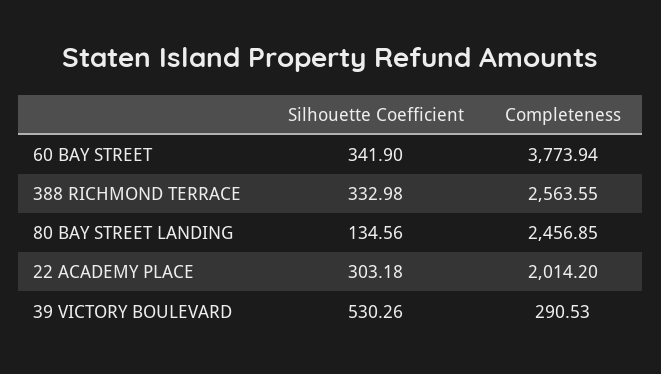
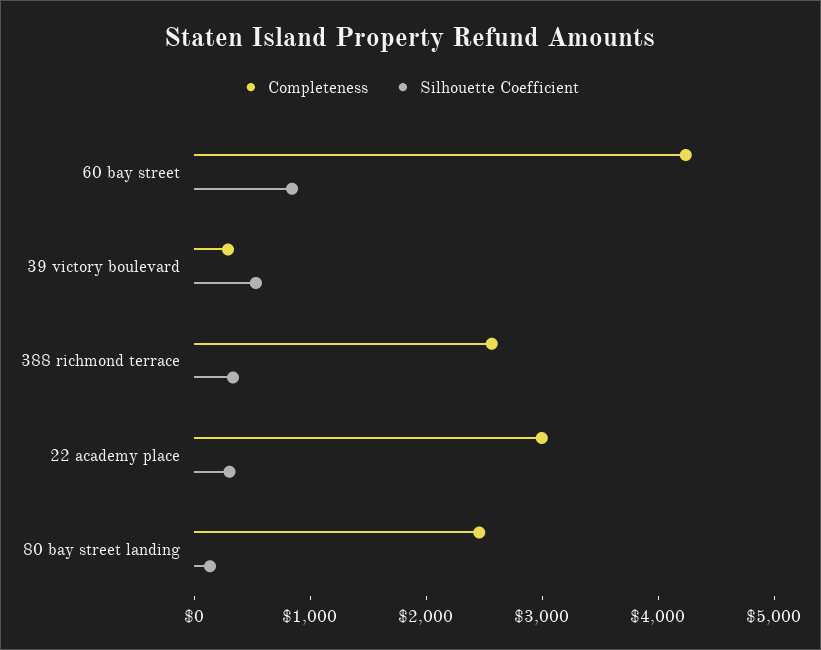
Silhouette Coefficient, 60 BAY STREET: 341.9 -> 800
Completeness, 60 BAY STREET: 3773.94 -> 4200
Completeness, 22 ACADEMY PLACE: 2014.2 -> 3000

